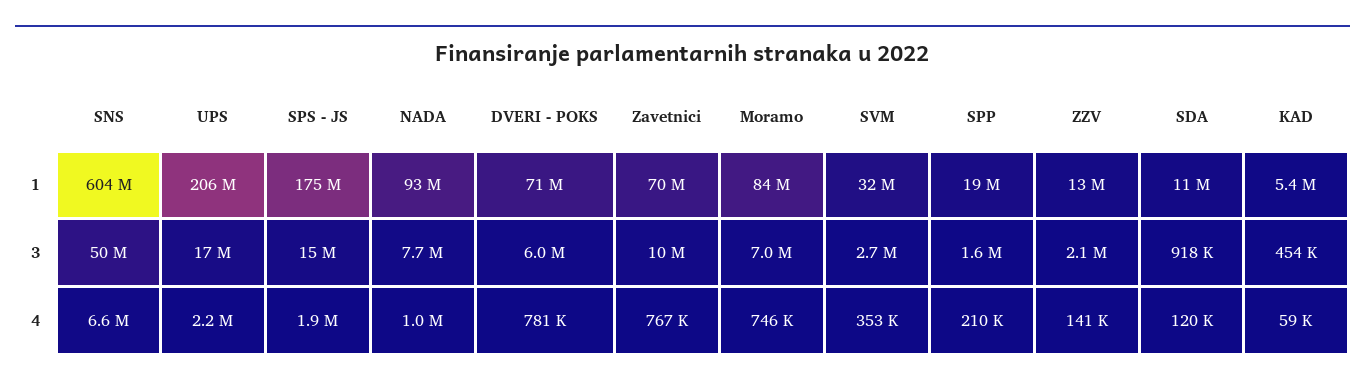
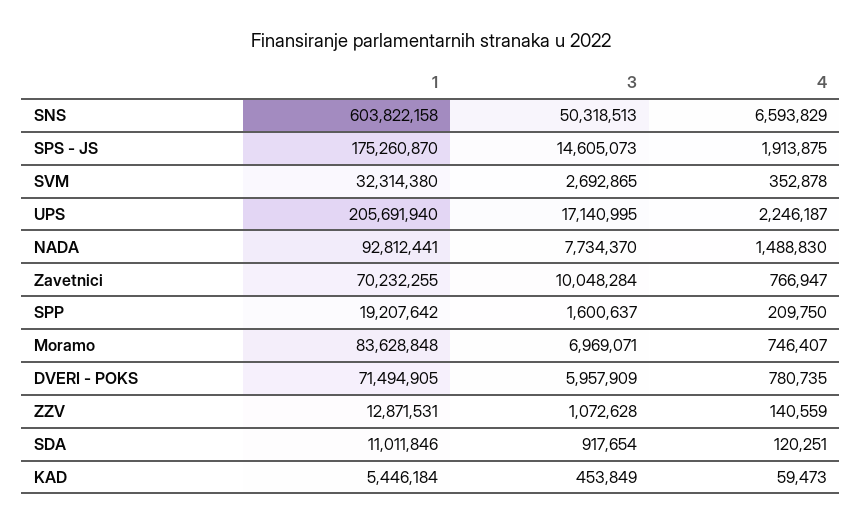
ZZV, 3: 2100000 -> 1072628
NADA, 4: 1000000 -> 1488830

